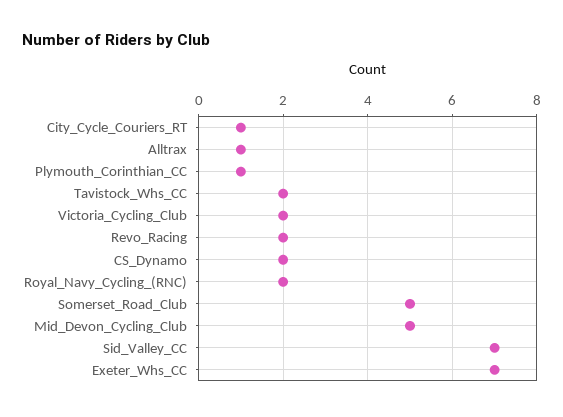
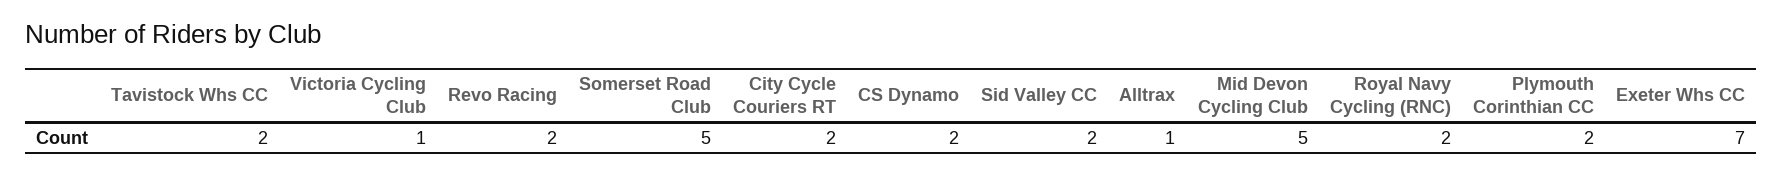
City_Cycle_Couriers_RT: 1 -> 2
Plymouth_Corinthian_CC: 1 -> 2
Victoria_Cycling_Club: 2 -> 1
Sid_Valley_CC: 7 -> 2

